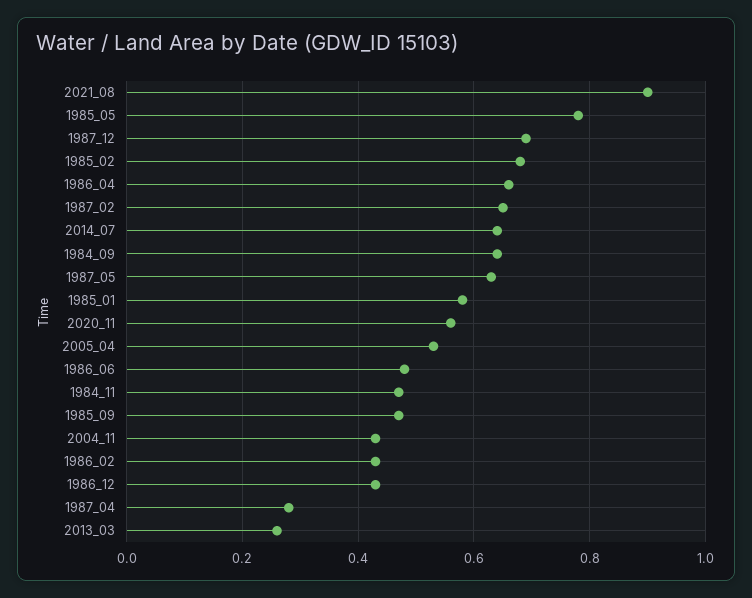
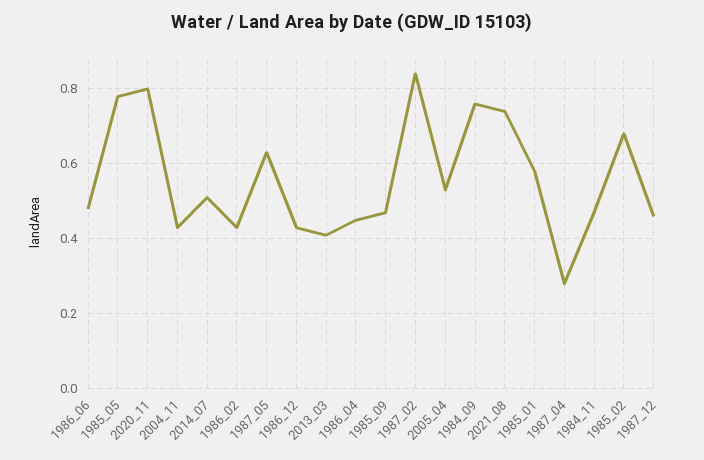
2021_08: 0.9 -> 0.75
1987_12: 0.7 -> 0.45
1986_04: 0.65 -> 0.45
1987_02: 0.65 -> 0.85
2014_07: 0.65 -> 0.5
1984_09: 0.65 -> 0.75
2020_11: 0.55 -> 0.8
2013_03: 0.25 -> 0.4

